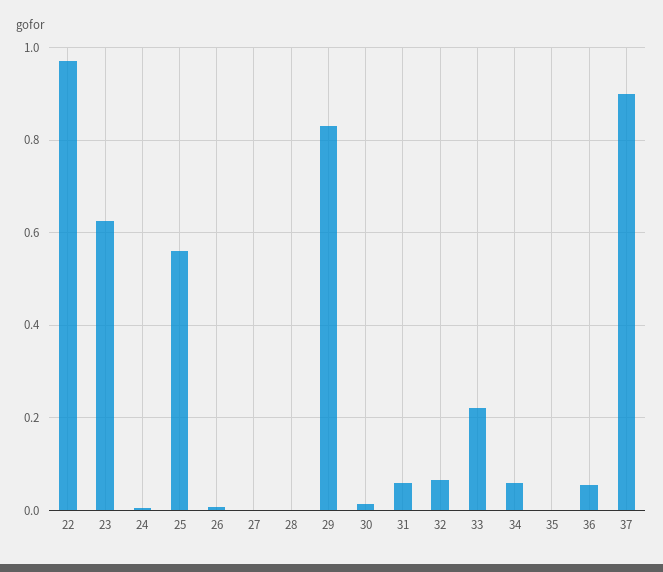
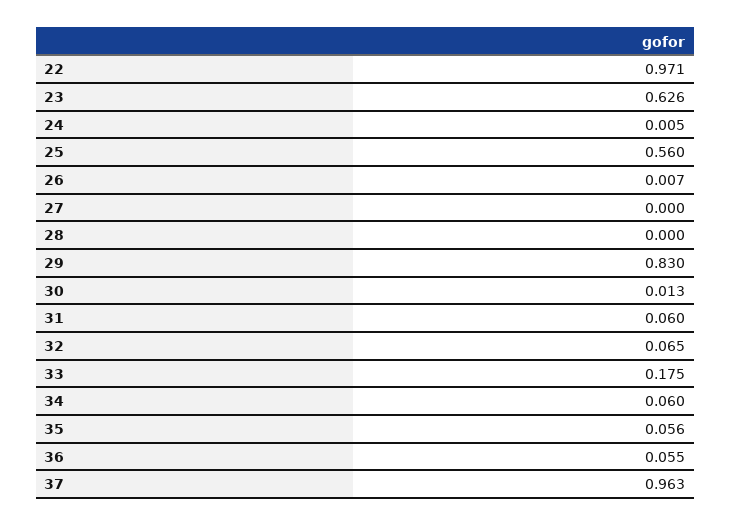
33: 0.22 -> 0.175
35: 0 -> 0.056
37: 0.9 -> 0.963

